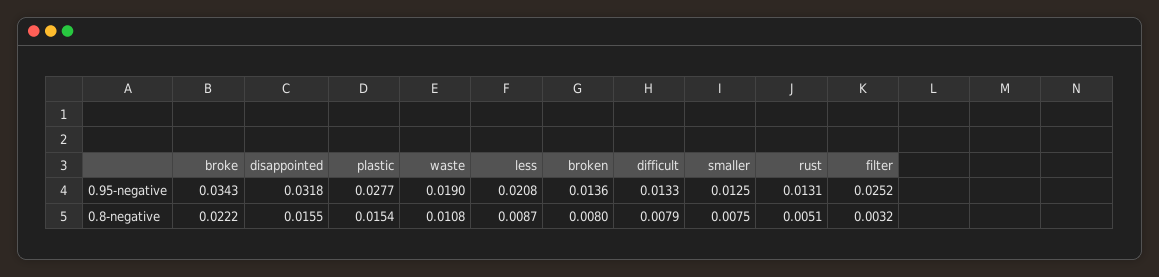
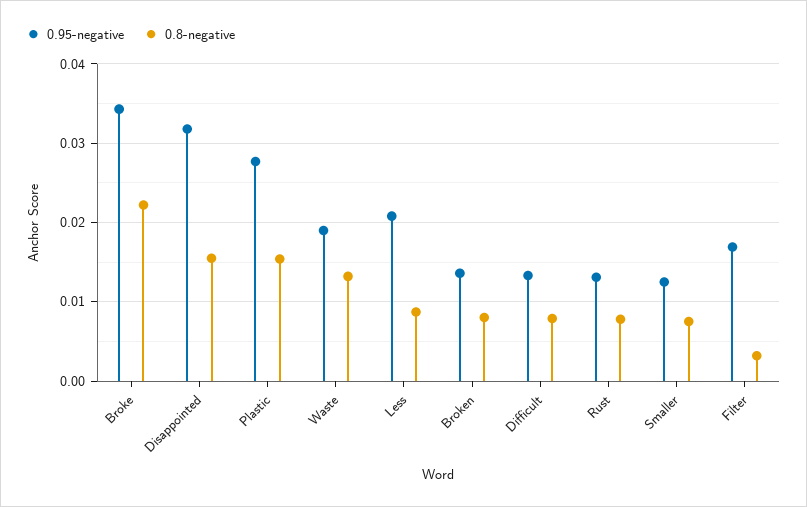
0.95-negative, filter: 0.0252 -> 0.017
0.8-negative, waste: 0.0108 -> 0.013
0.8-negative, rust: 0.0051 -> 0.008

